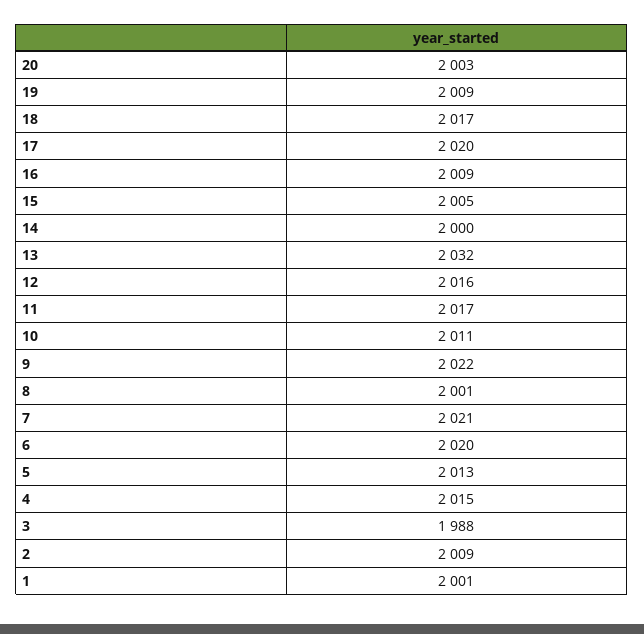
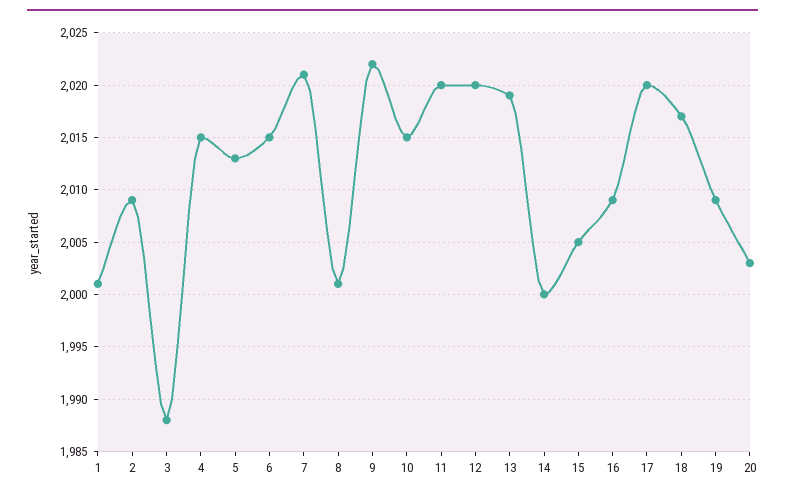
13: 2032 -> 2019
12: 2016 -> 2020
11: 2017 -> 2020
10: 2011 -> 2015
6: 2020 -> 2015

